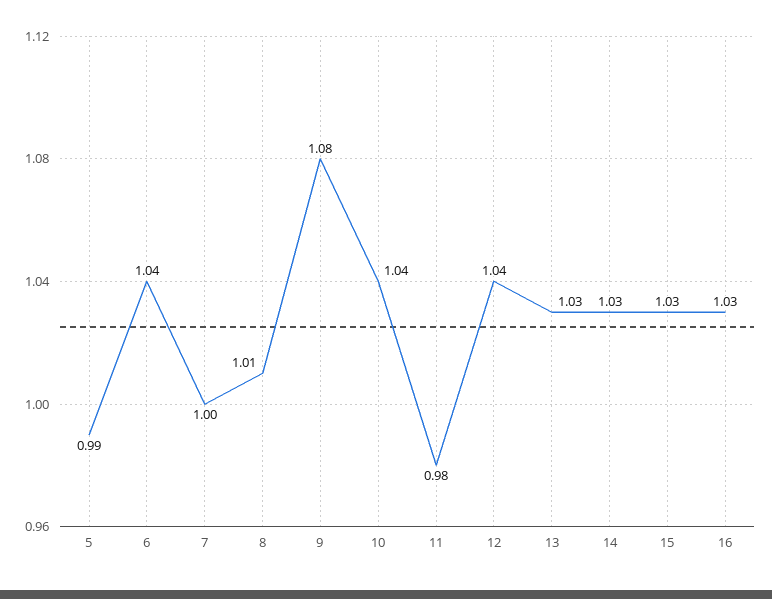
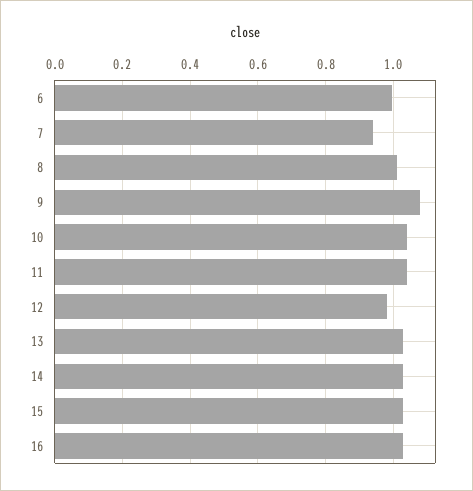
5: 0.99 -> none
6: 1.04 -> 1
7: 1 -> 0.94
11: 0.98 -> 1.04
12: 1.04 -> 0.98

